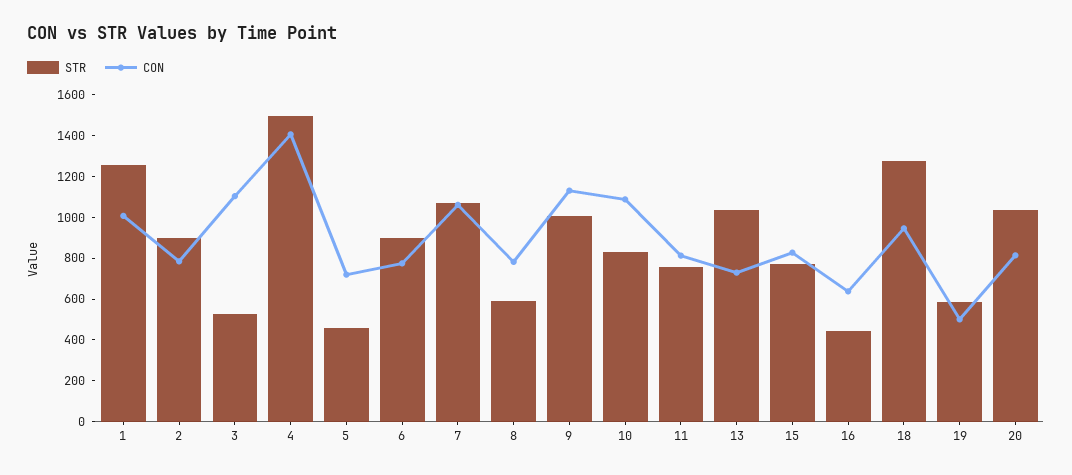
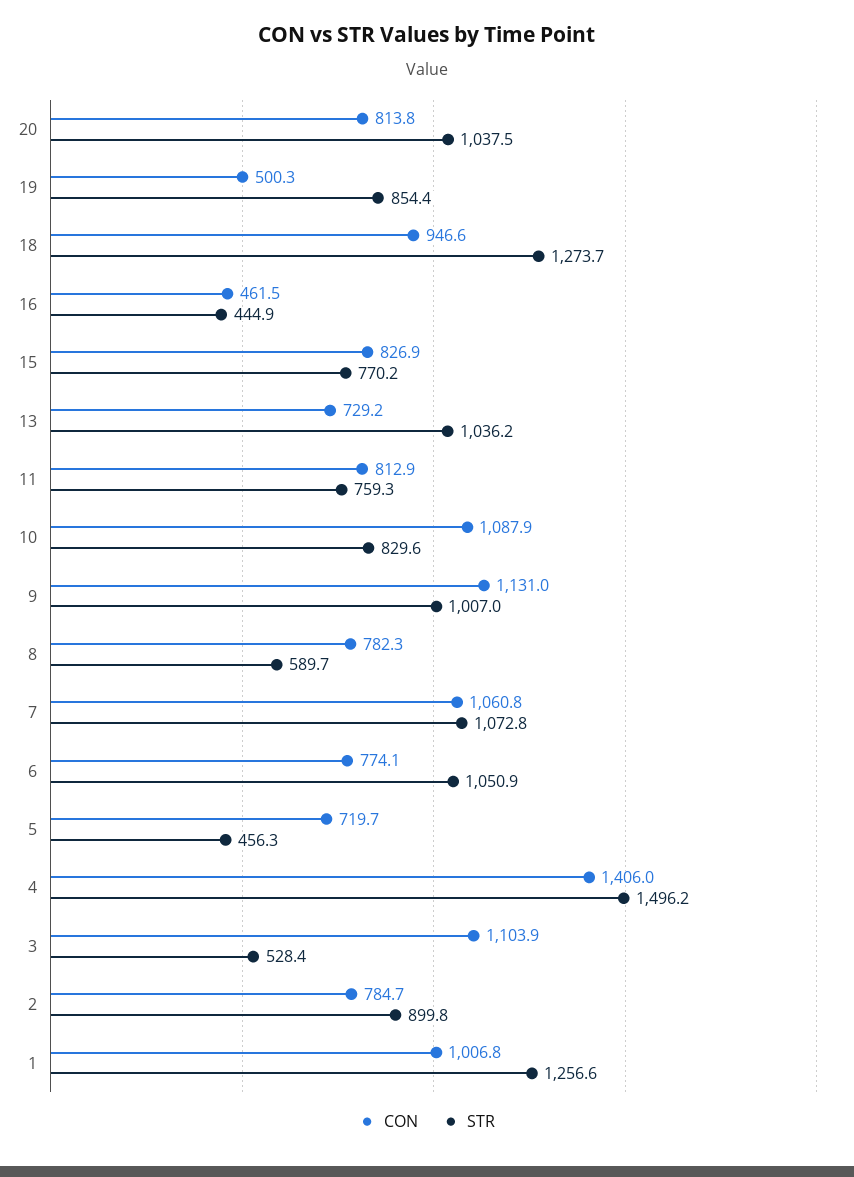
STR, 6: 900 -> 1050.9
CON, 16: 650 -> 461.5
STR, 19: 600 -> 854.4

